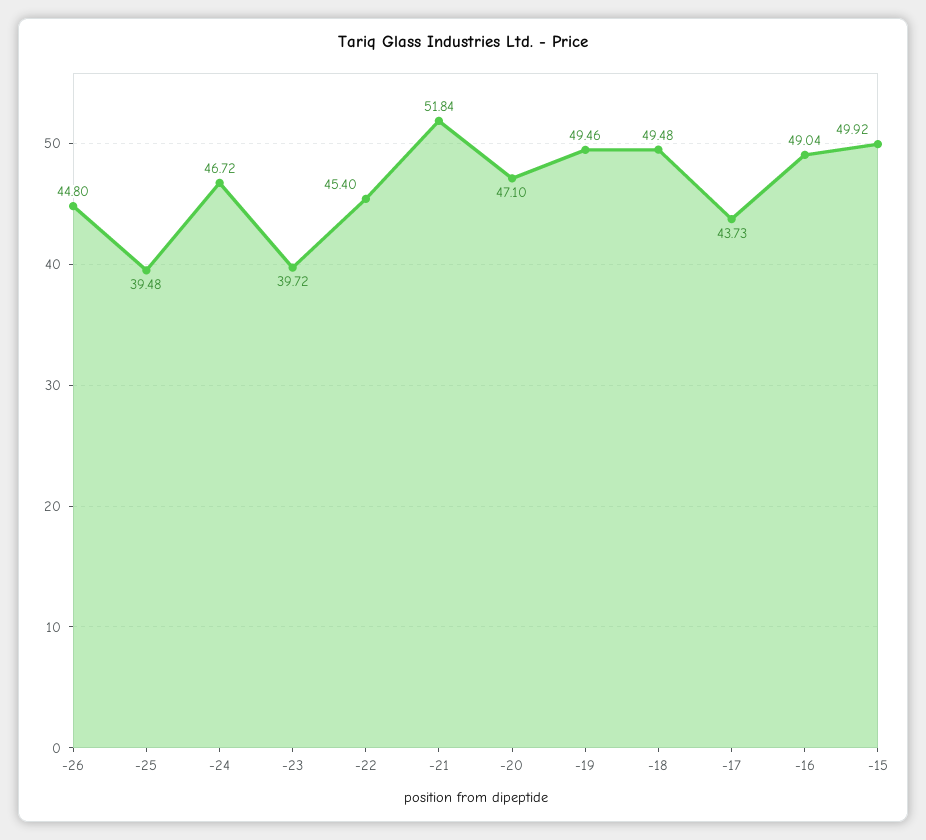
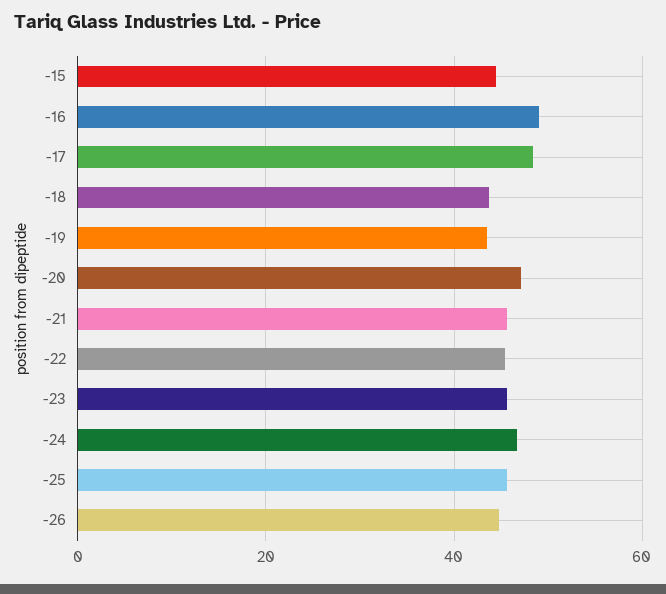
-25: 39.48 -> 46
-23: 39.72 -> 46
-21: 51.84 -> 46
-19: 49.46 -> 44
-18: 49.48 -> 44
-17: 43.73 -> 48
-15: 49.92 -> 44

